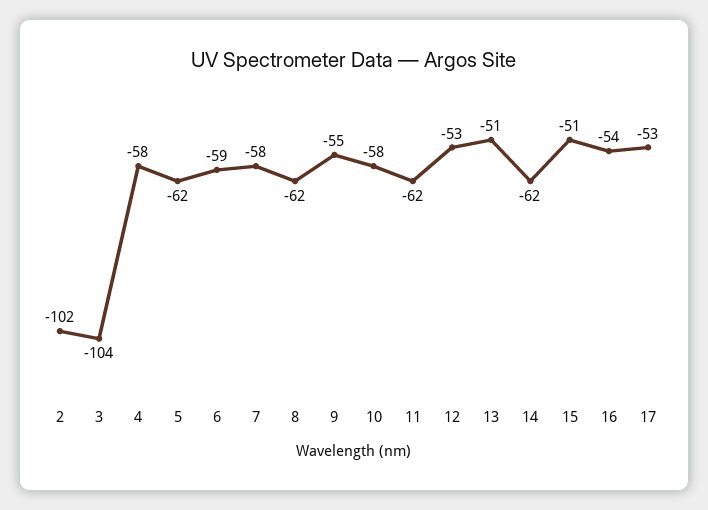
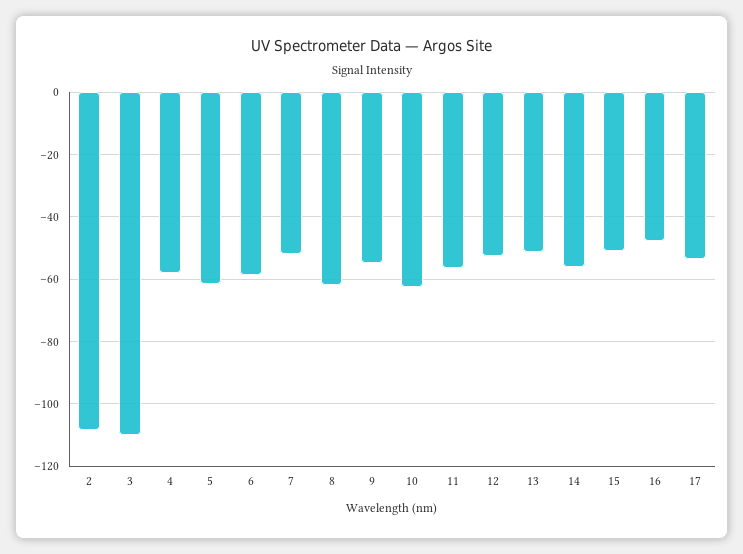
2: -102 -> -108
3: -104 -> -110
7: -58 -> -52
10: -58 -> -62
11: -62 -> -56
14: -62 -> -56
16: -54 -> -48

